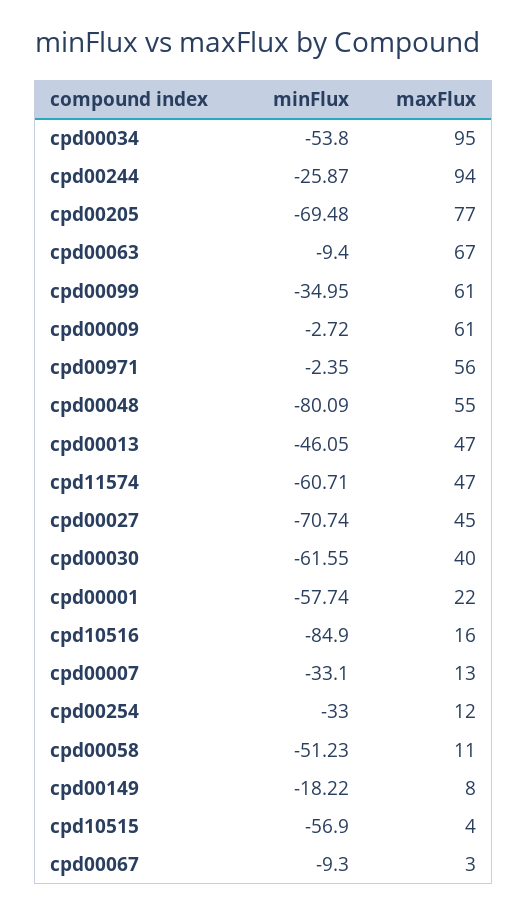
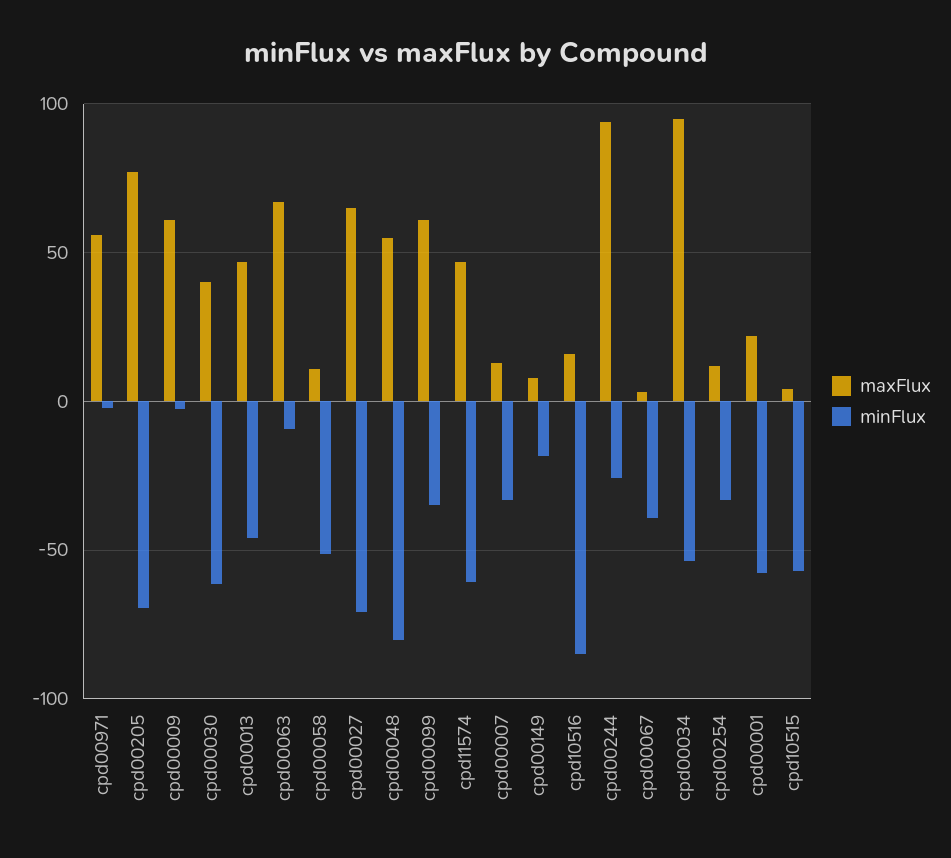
maxFlux, cpd00027: 45 -> 65
minFlux, cpd00067: -9.3 -> -40

